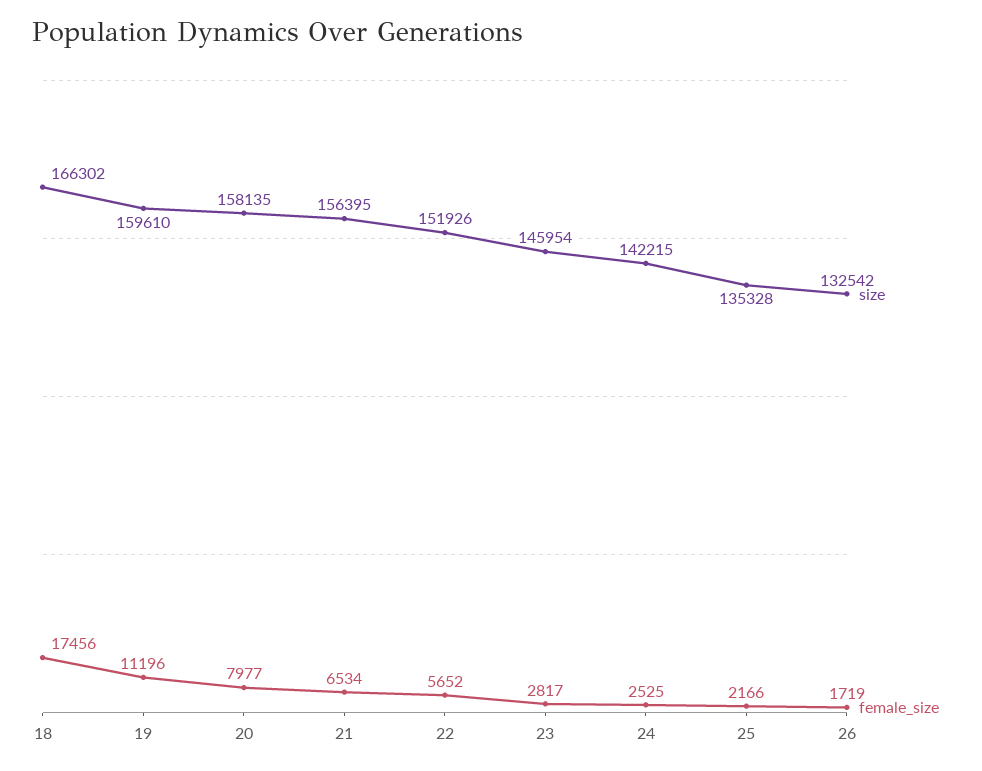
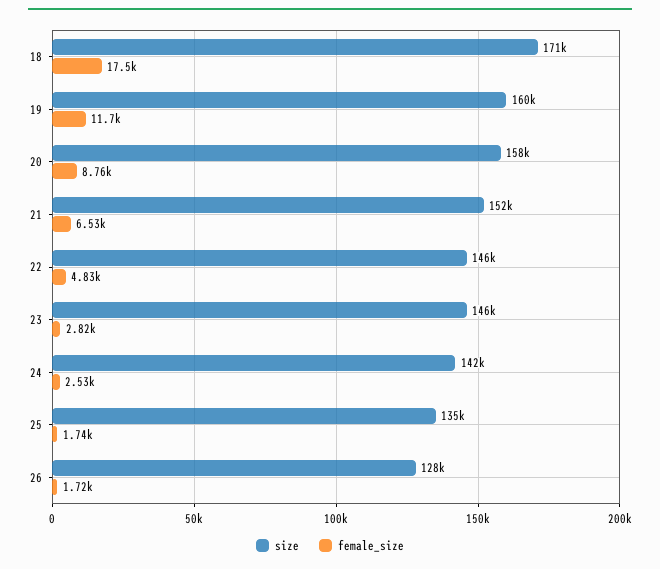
size, 18: 166302 -> 171000
female_size, 19: 11196 -> 11700
female_size, 20: 7977 -> 8760
size, 21: 156395 -> 152000
size, 22: 151926 -> 146000
female_size, 22: 5652 -> 4830
female_size, 25: 2166 -> 1740
size, 26: 132542 -> 128000

